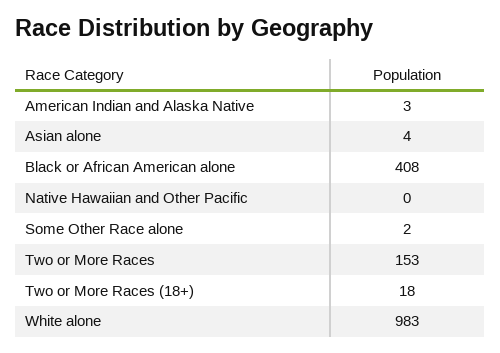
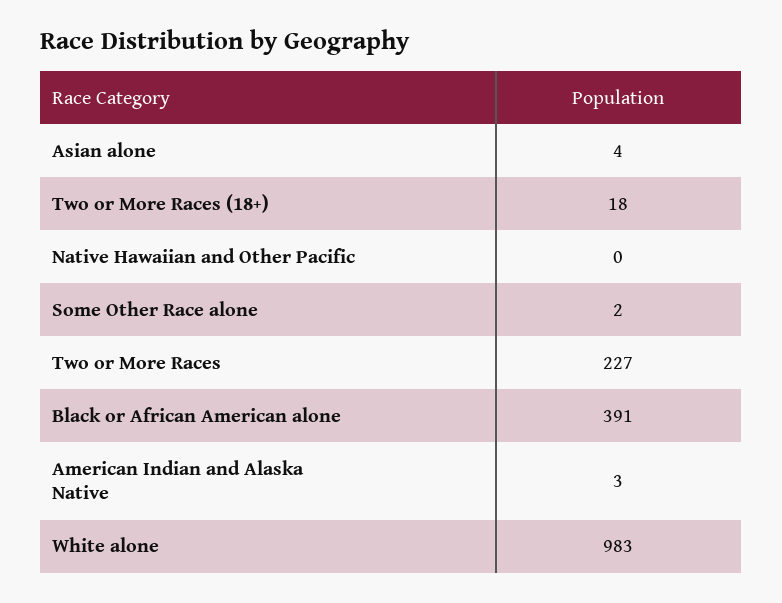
Black or African American alone: 408 -> 391
Two or More Races: 153 -> 227

